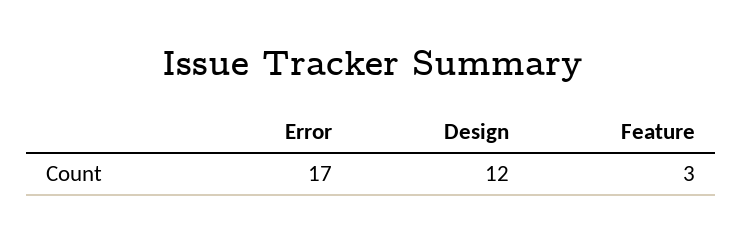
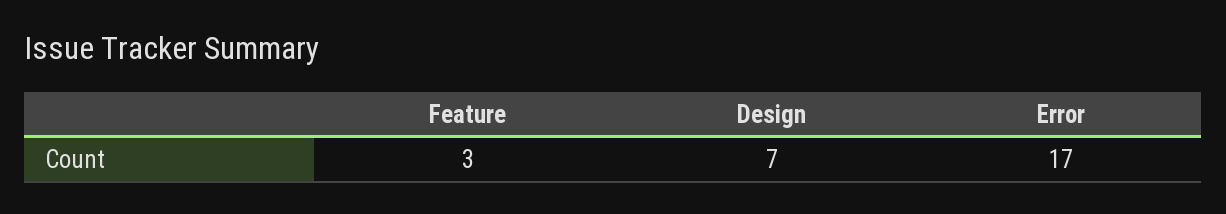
Design: 12 -> 7

